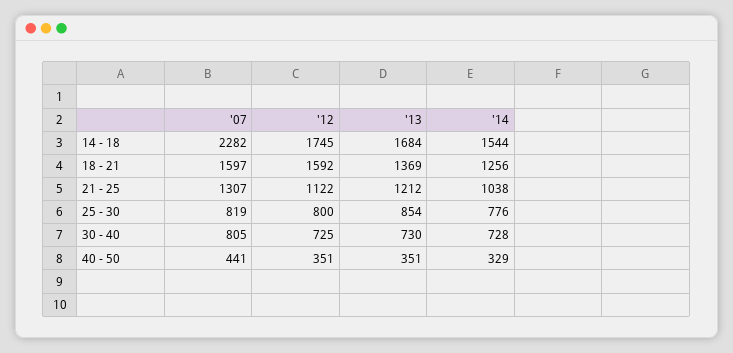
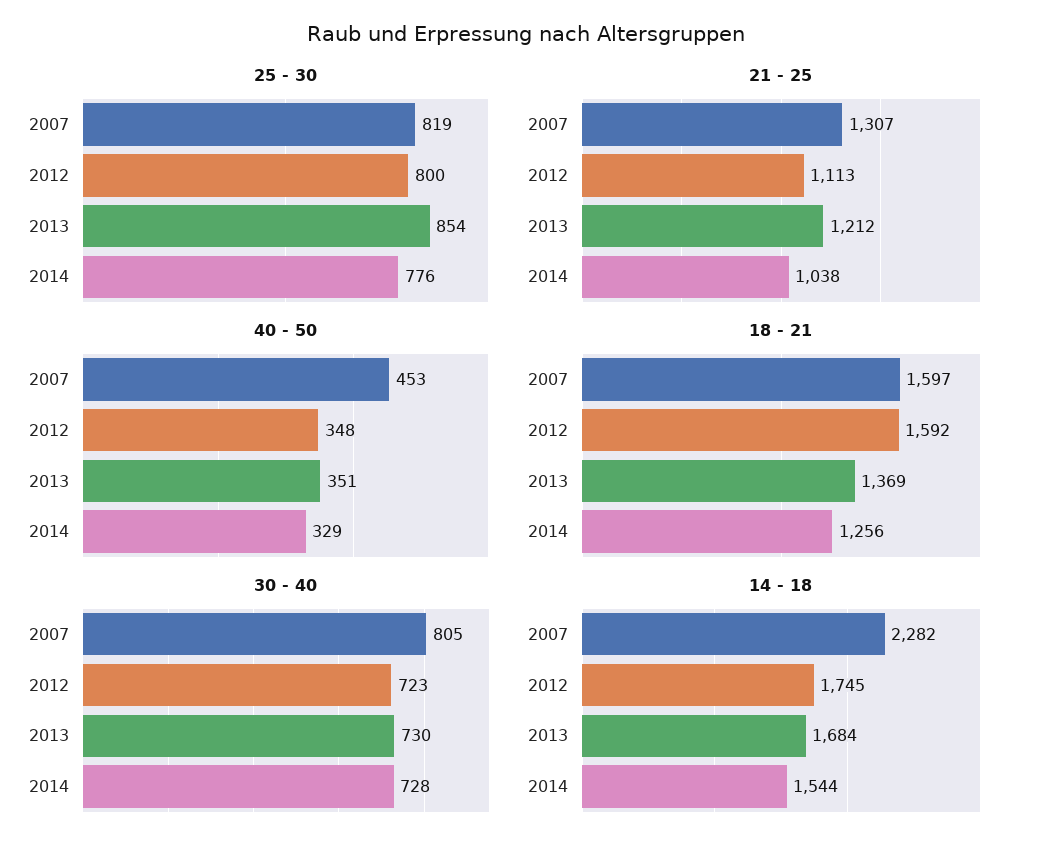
21 - 25, '12: 1122 -> 1113
30 - 40, '12: 725 -> 723
40 - 50, '07: 441 -> 453
40 - 50, '12: 351 -> 348

